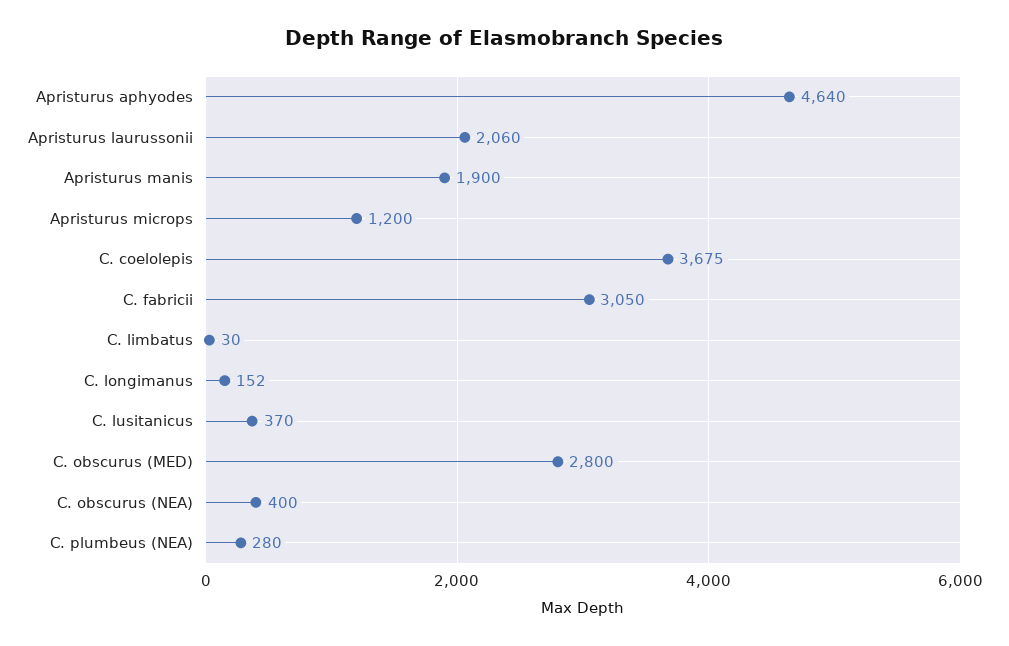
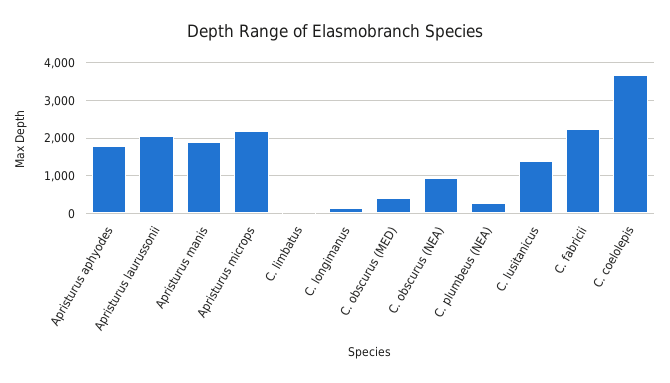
Apristurus aphyodes: 4640 -> 1800
Apristurus microps: 1200 -> 2200
C. fabricii: 3050 -> 2200
C. lusitanicus: 370 -> 1400
C. obscurus (MED): 2800 -> 400
C. obscurus (NEA): 400 -> 1000

